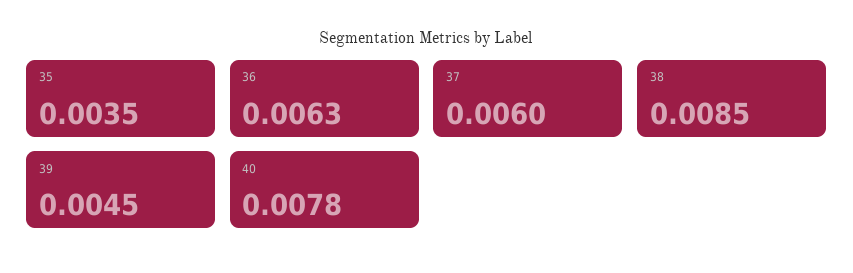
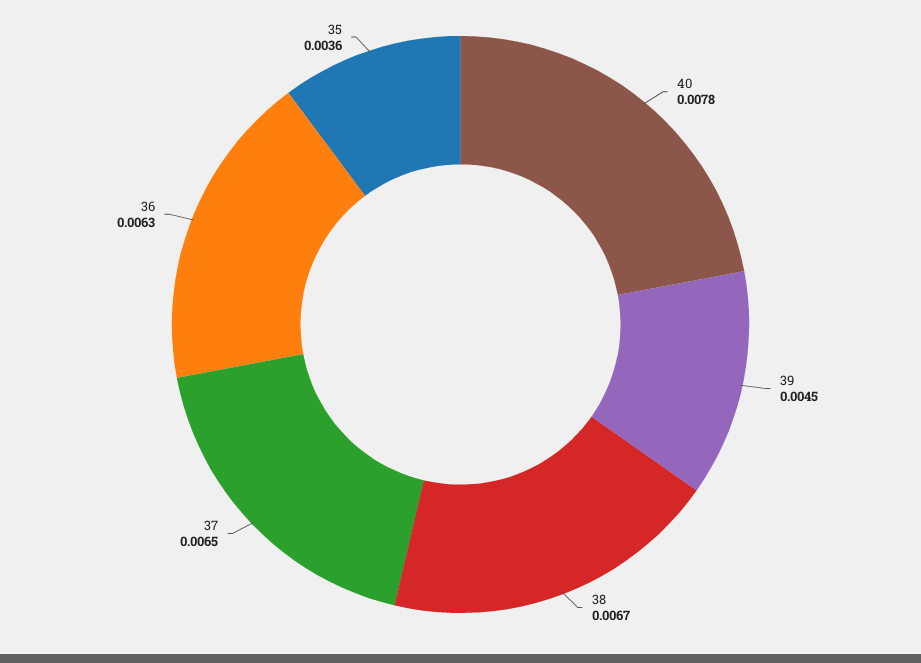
35: 0.0035 -> 0.0036
37: 0.006 -> 0.0065
38: 0.0085 -> 0.0067

